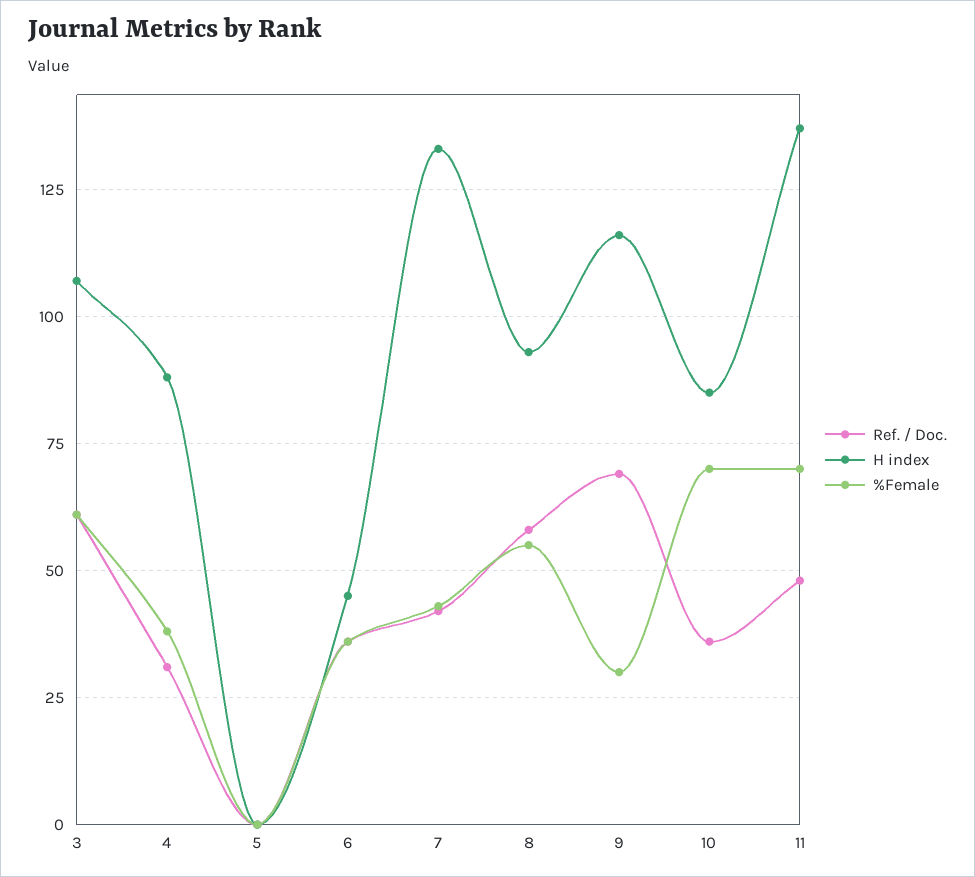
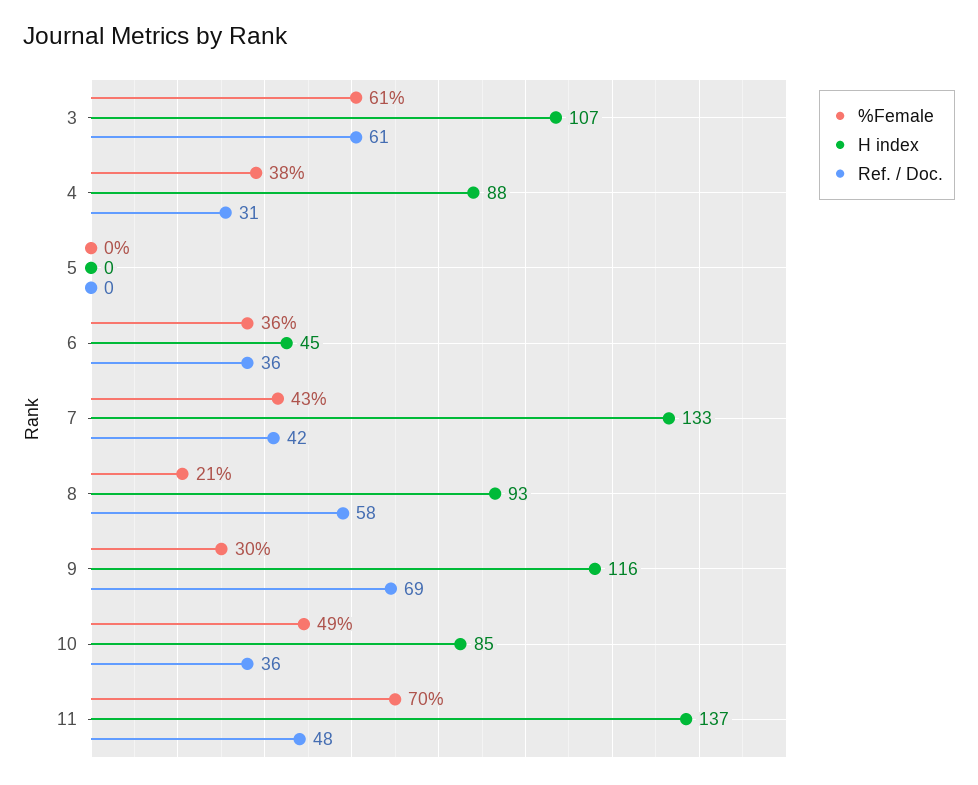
%Female, 8: 55 -> 21
%Female, 10: 70 -> 49

